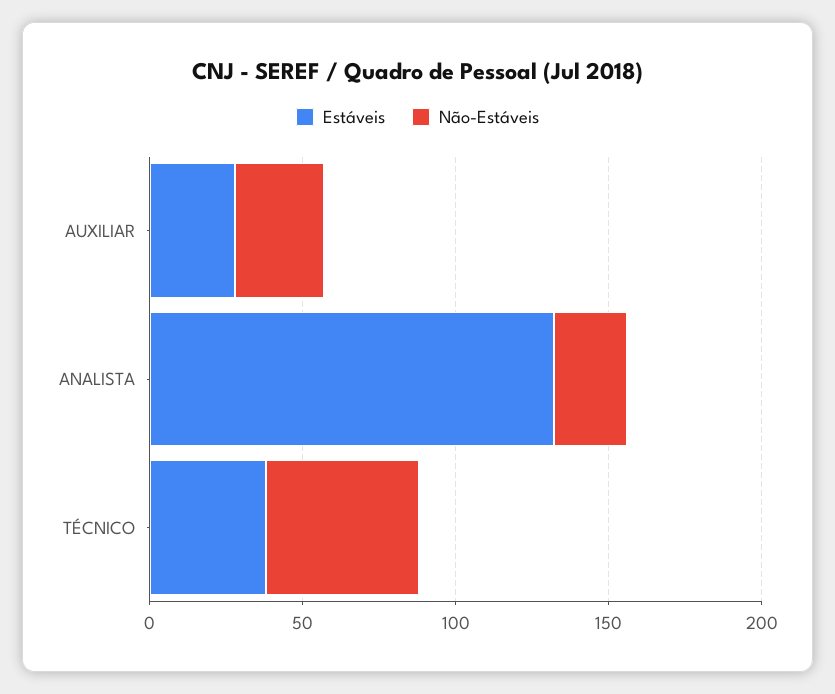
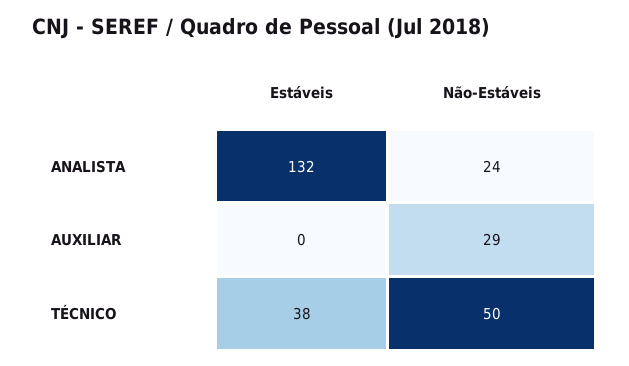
Estáveis, AUXILIAR: 30 -> 0

